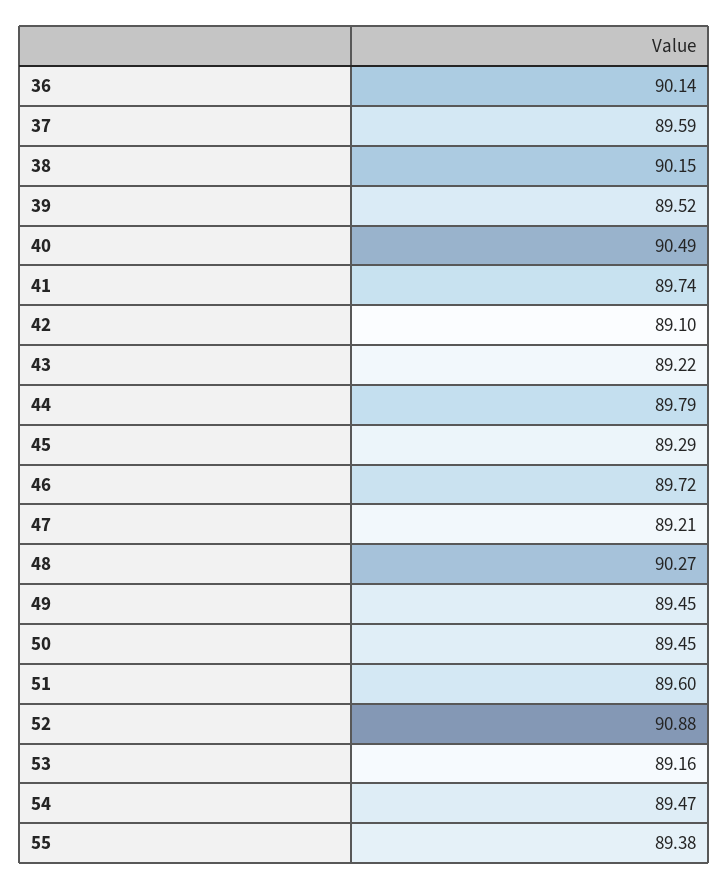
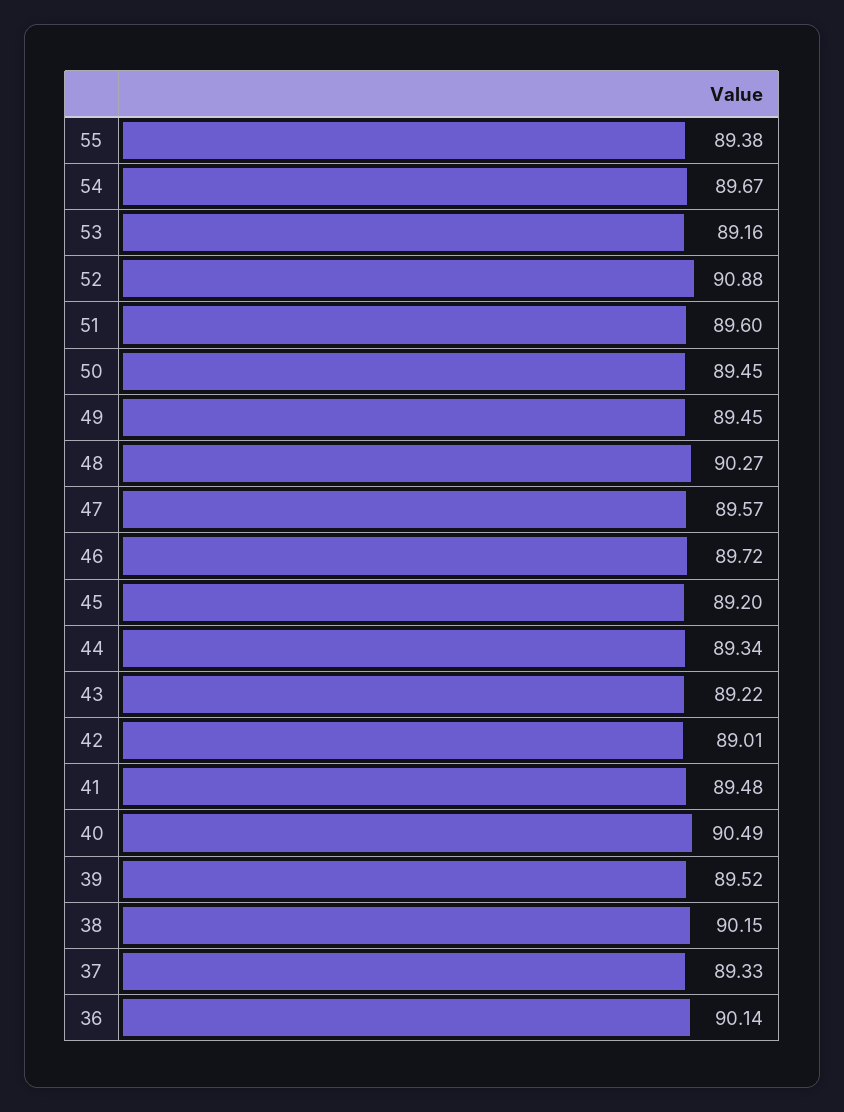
37: 89.59 -> 89.33
41: 89.74 -> 89.48
42: 89.1 -> 89.01
44: 89.79 -> 89.34
45: 89.29 -> 89.2
47: 89.21 -> 89.57
54: 89.47 -> 89.67

